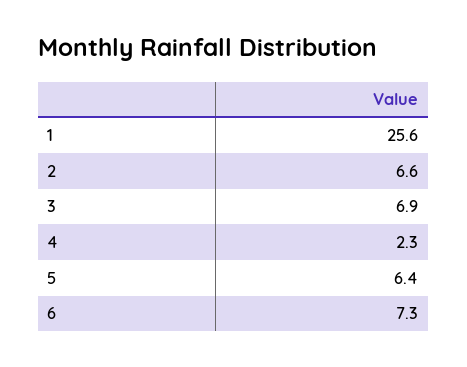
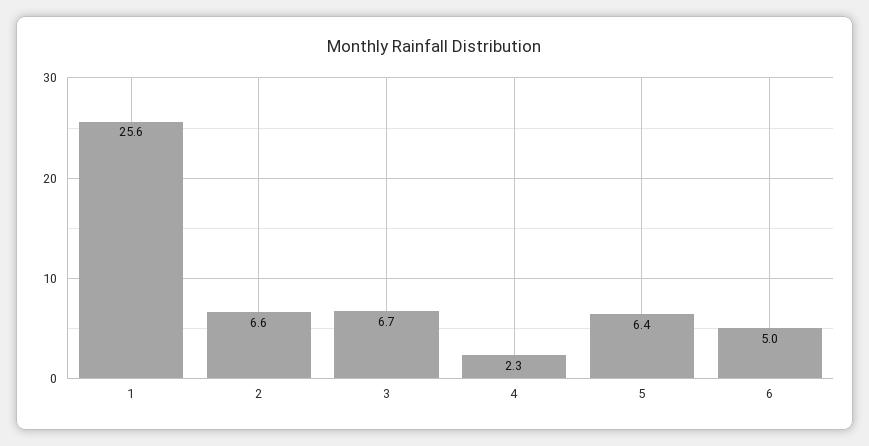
3: 6.9 -> 6.7
6: 7.3 -> 5

